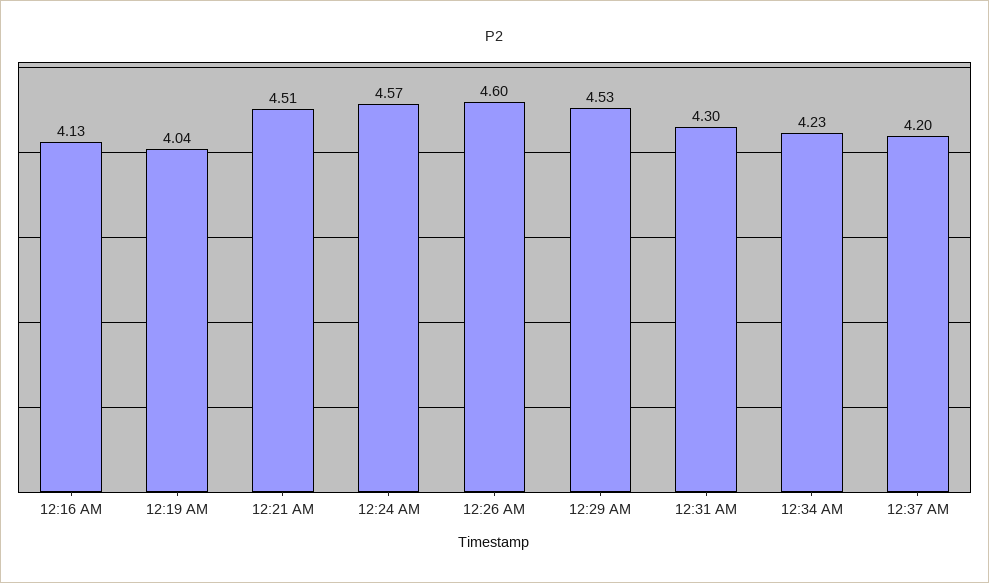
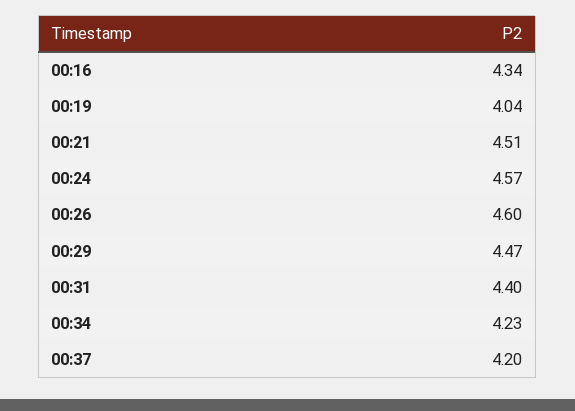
12:16 AM: 4.13 -> 4.34
12:29 AM: 4.53 -> 4.47
12:31 AM: 4.3 -> 4.4

